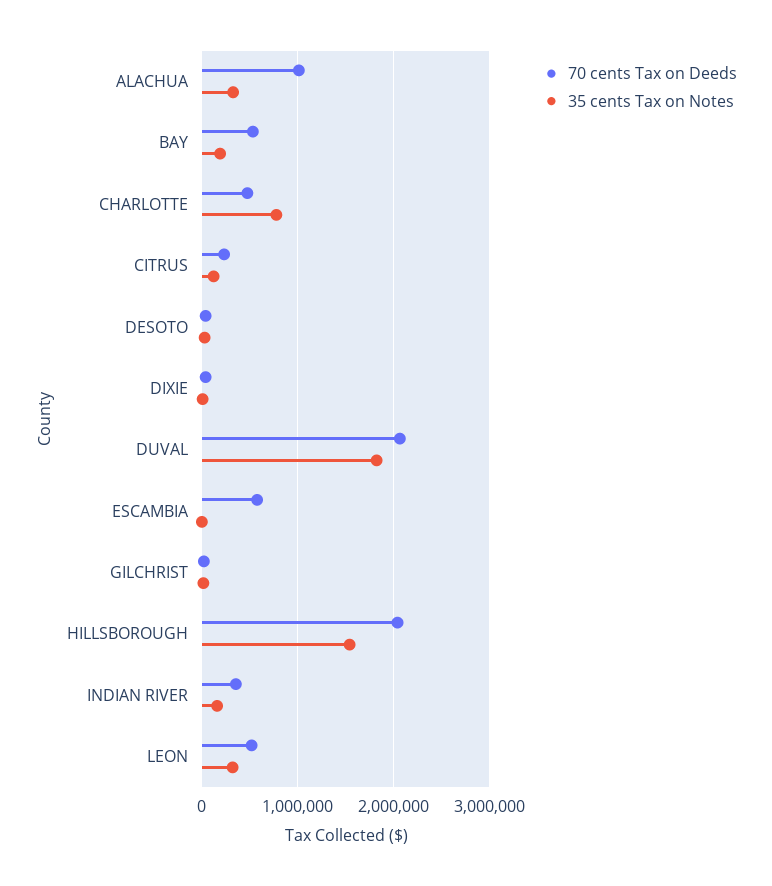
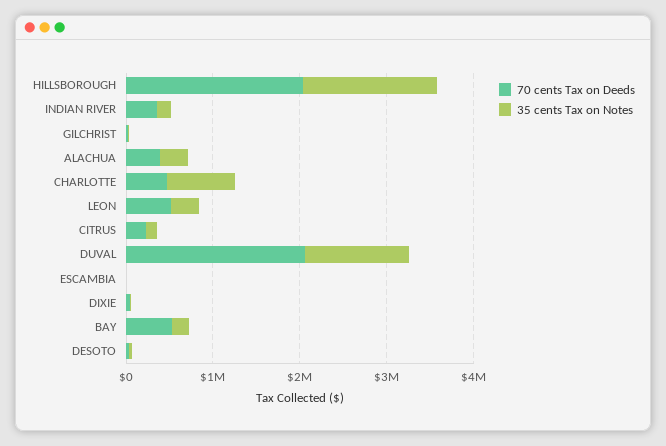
70 cents Tax on Deeds, ALACHUA: 1000000 -> 400000
35 cents Tax on Notes, DUVAL: 1800000 -> 1200000
70 cents Tax on Deeds, ESCAMBIA: 600000 -> 0

